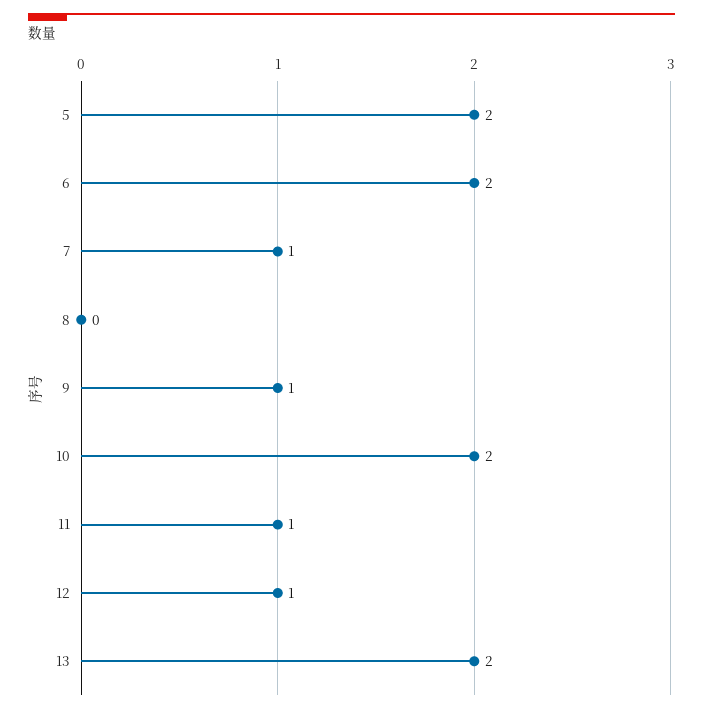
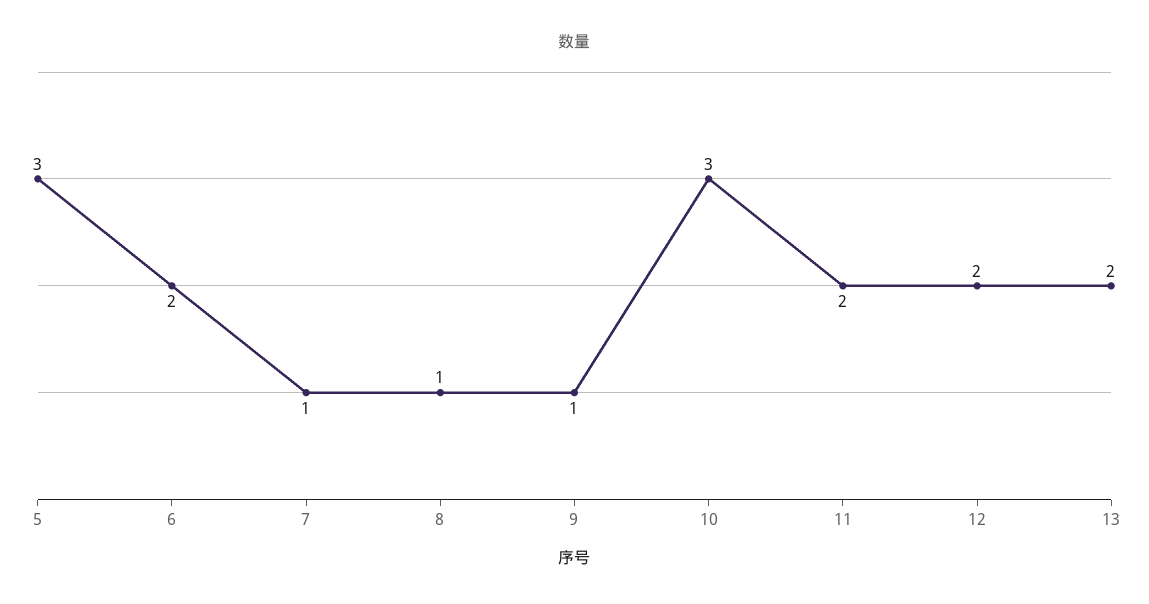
5: 2 -> 3
8: 0 -> 1
10: 2 -> 3
11: 1 -> 2
12: 1 -> 2

